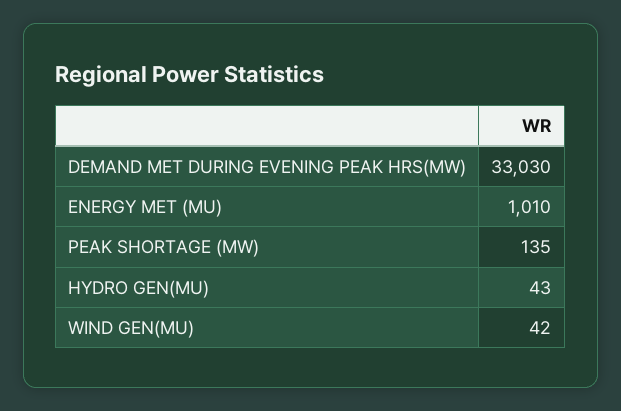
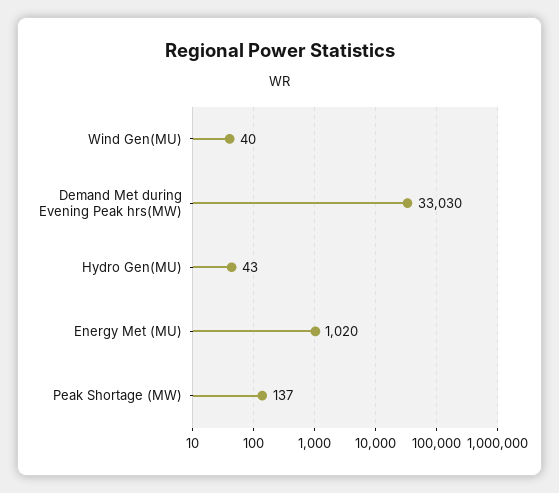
ENERGY MET (MU): 1010 -> 1020
PEAK SHORTAGE (MW): 135 -> 137
WIND GEN(MU): 42 -> 40

